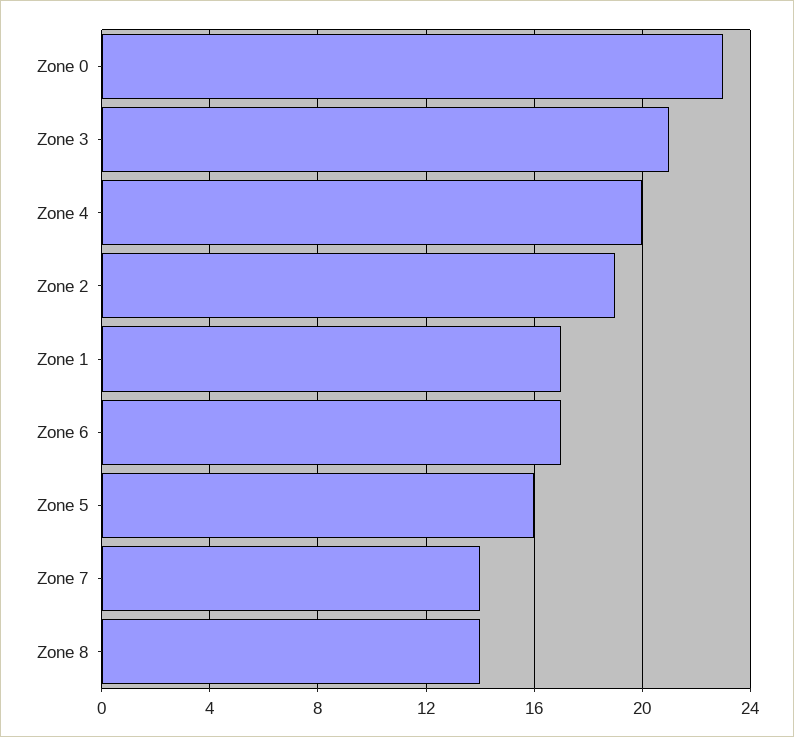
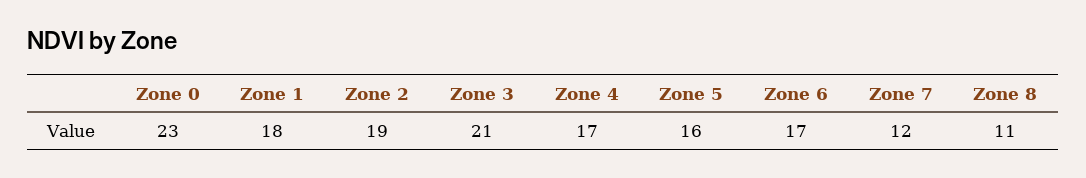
Zone 4: 20 -> 17
Zone 1: 17 -> 18
Zone 7: 14 -> 12
Zone 8: 14 -> 11

